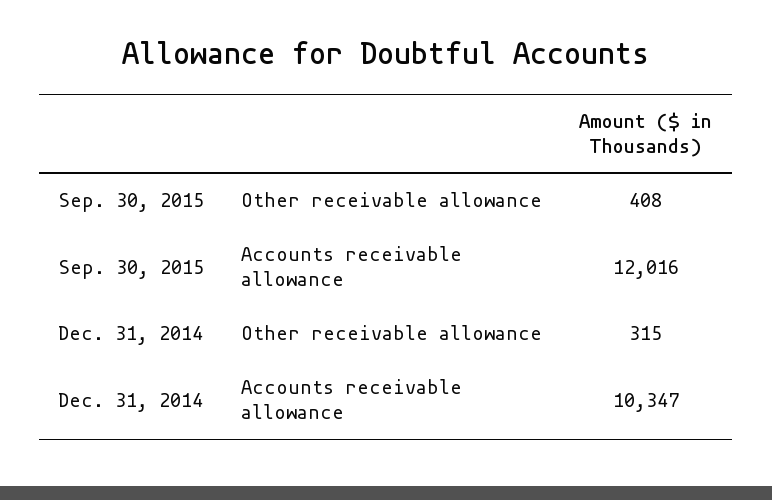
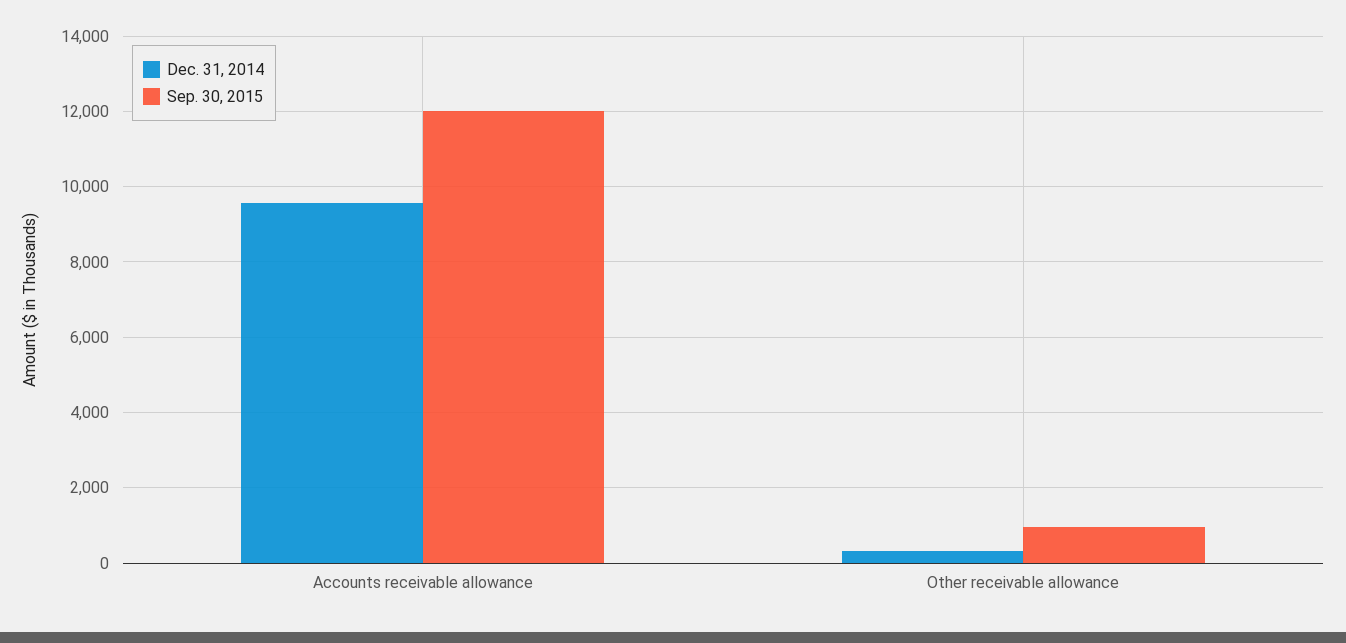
Sep. 30, 2015, Other receivable allowance: 408 -> 1000
Dec. 31, 2014, Accounts receivable allowance: 10347 -> 9600

